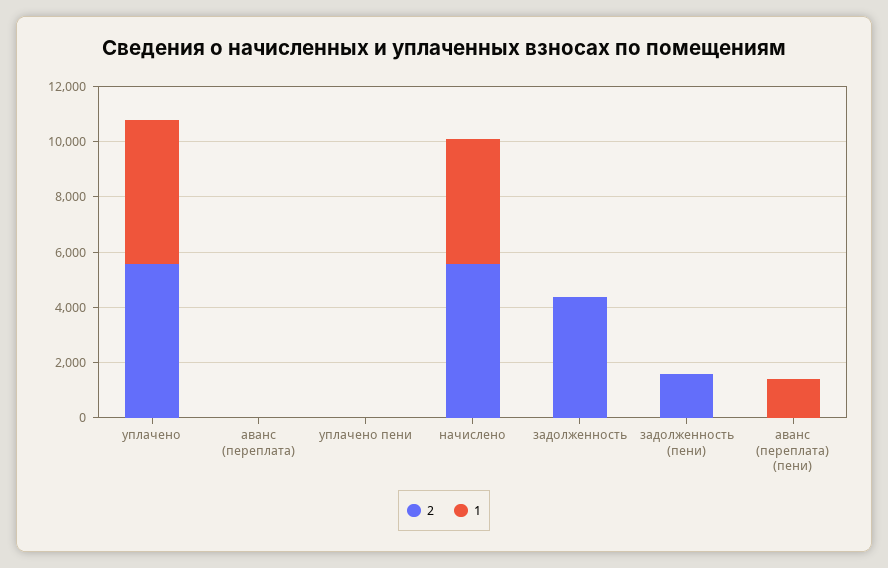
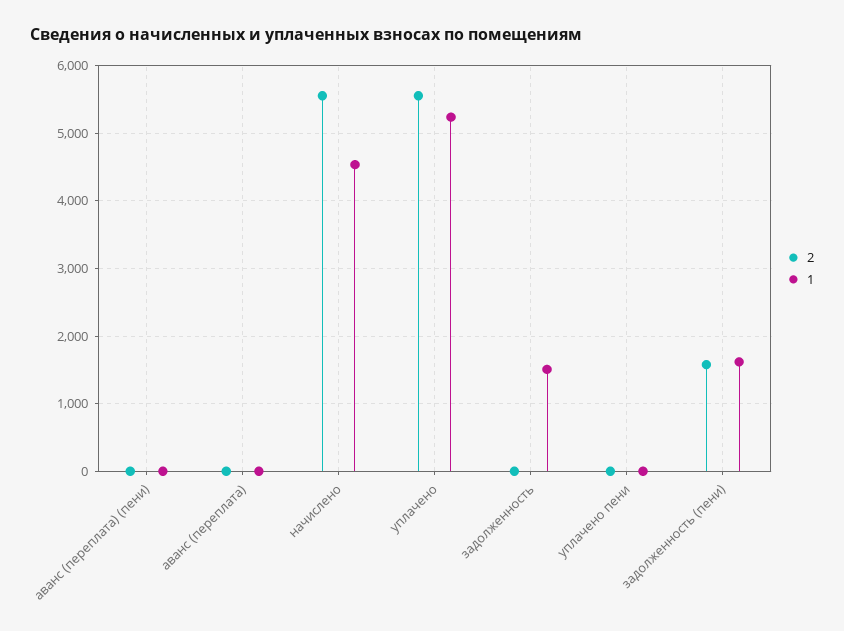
2, задолженность: 4500 -> 0
1, задолженность: 0 -> 1500
1, задолженность (пени): 0 -> 1600
1, аванс (переплата) (пени): 1500 -> 0

